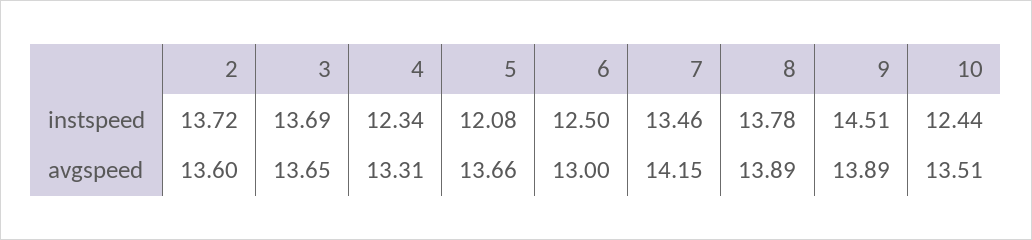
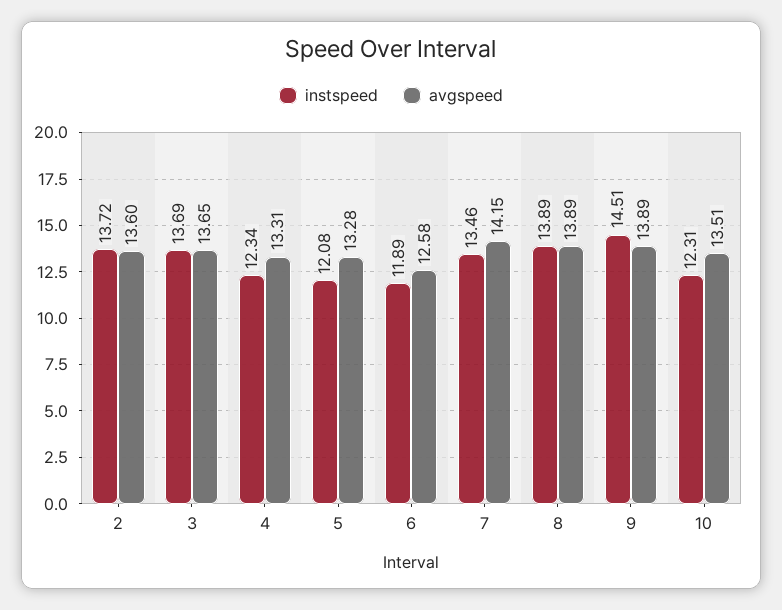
instspeed, 6: 12.5 -> 11.89
instspeed, 8: 13.78 -> 13.89
instspeed, 10: 12.44 -> 12.31
avgspeed, 5: 13.66 -> 13.28
avgspeed, 6: 13 -> 12.58

